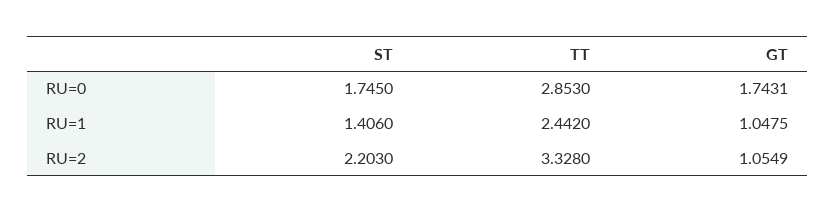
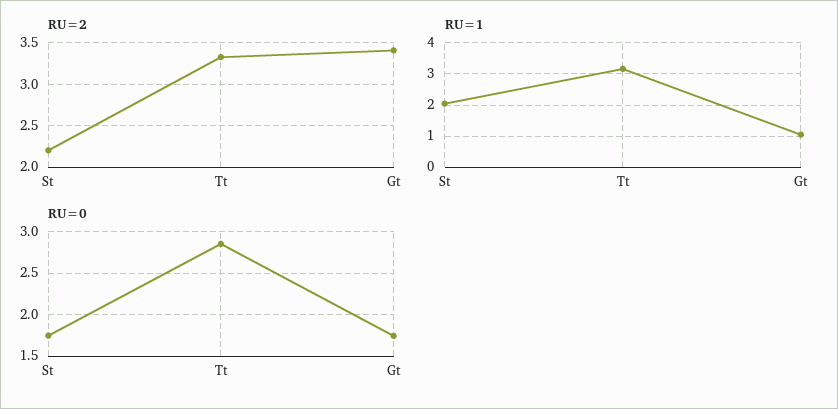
RU=1, ST: 1.406 -> 2
RU=1, TT: 2.442 -> 3.2
RU=2, GT: 1.0549 -> 3.4

